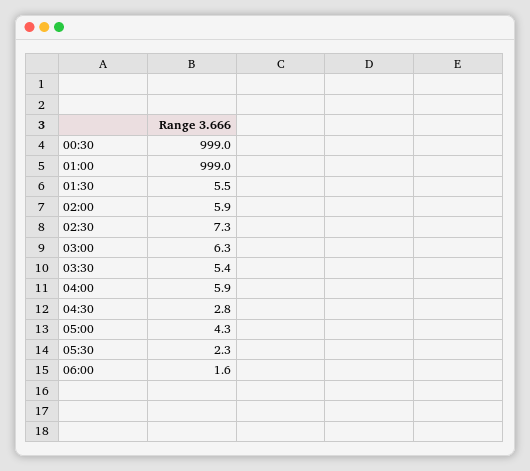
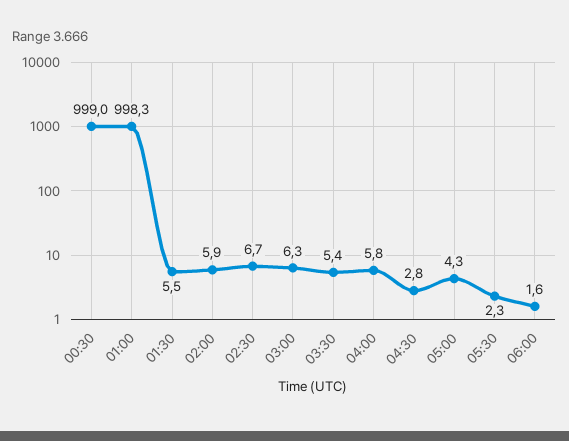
01:00: 999 -> 998.3
02:30: 7.3 -> 6.7
04:00: 5.9 -> 5.8

